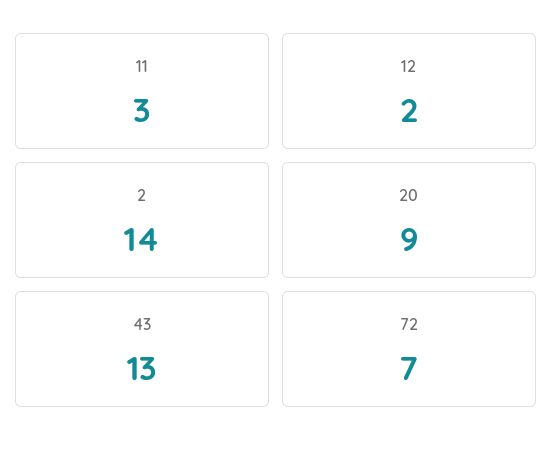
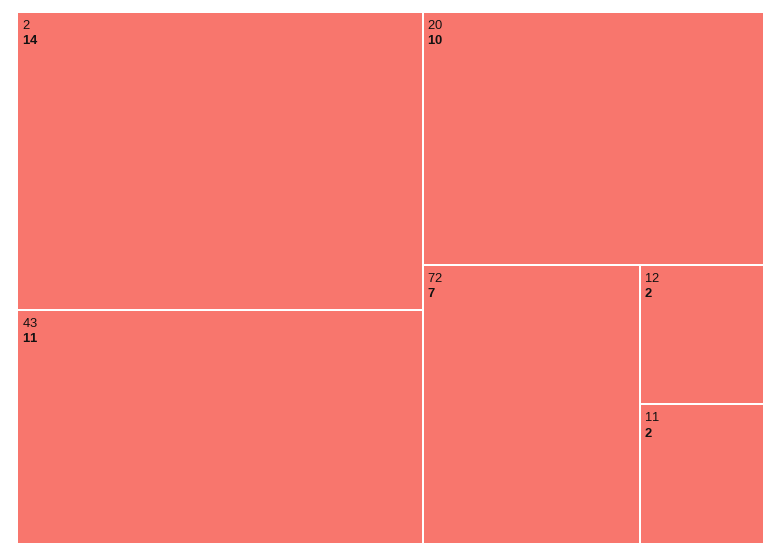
11: 3 -> 2
20: 9 -> 10
43: 13 -> 11

